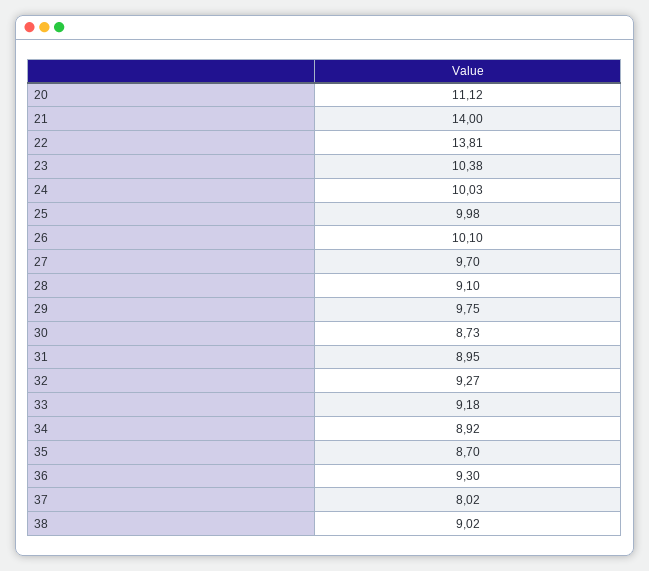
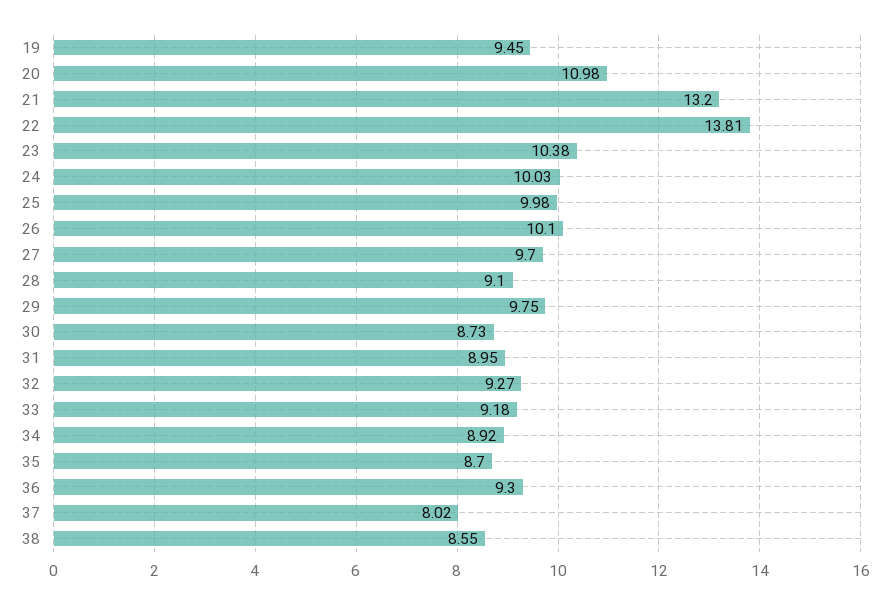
20: 11.12 -> 10.98
21: 14 -> 13.2
38: 9.02 -> 8.55
19: none -> 9.45

